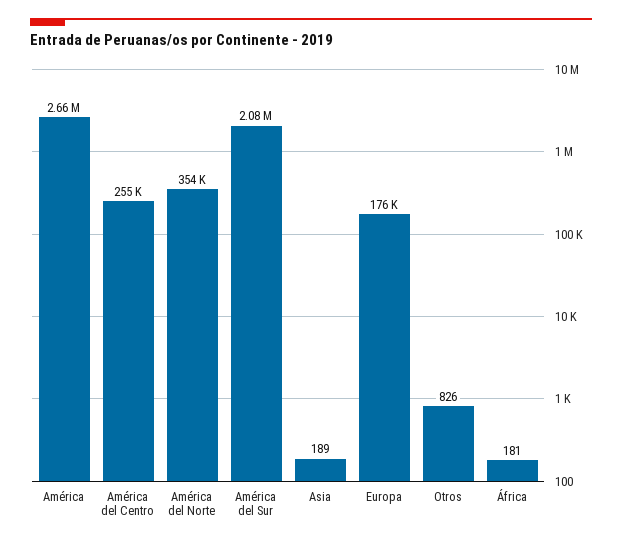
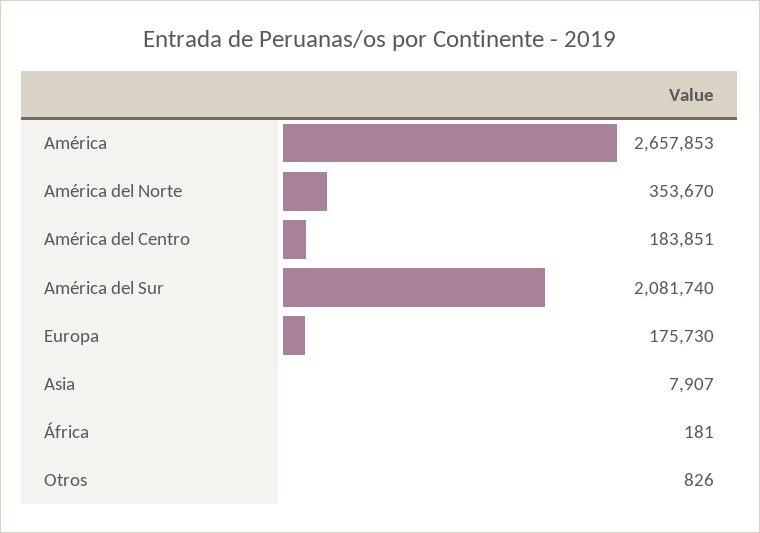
América del Centro: 255000 -> 183851
Asia: 189 -> 7907

